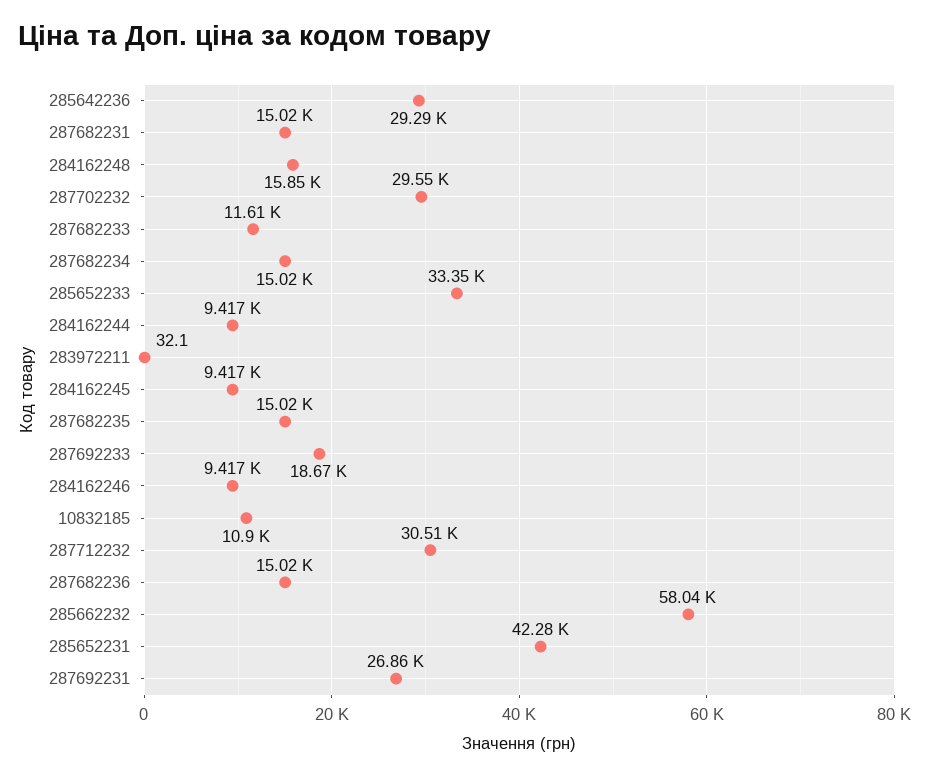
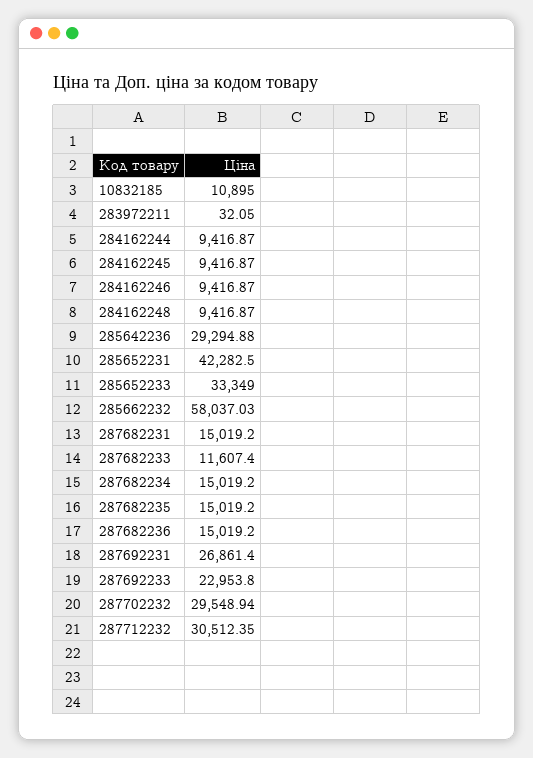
284162248: 15850 -> 9416.87
287692233: 18670 -> 22953.8

